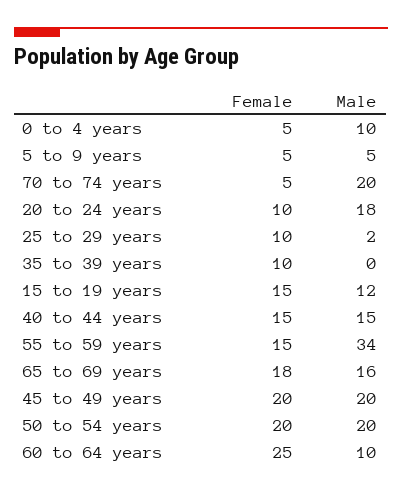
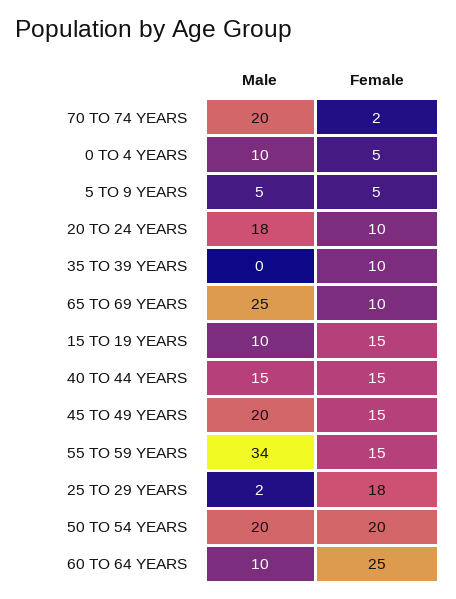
Female, 70 to 74 years: 5 -> 2
Female, 25 to 29 years: 10 -> 18
Male, 15 to 19 years: 12 -> 10
Female, 65 to 69 years: 18 -> 10
Male, 65 to 69 years: 16 -> 25
Female, 45 to 49 years: 20 -> 15

